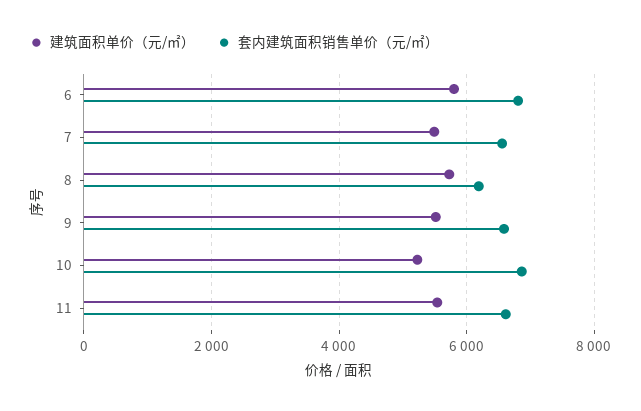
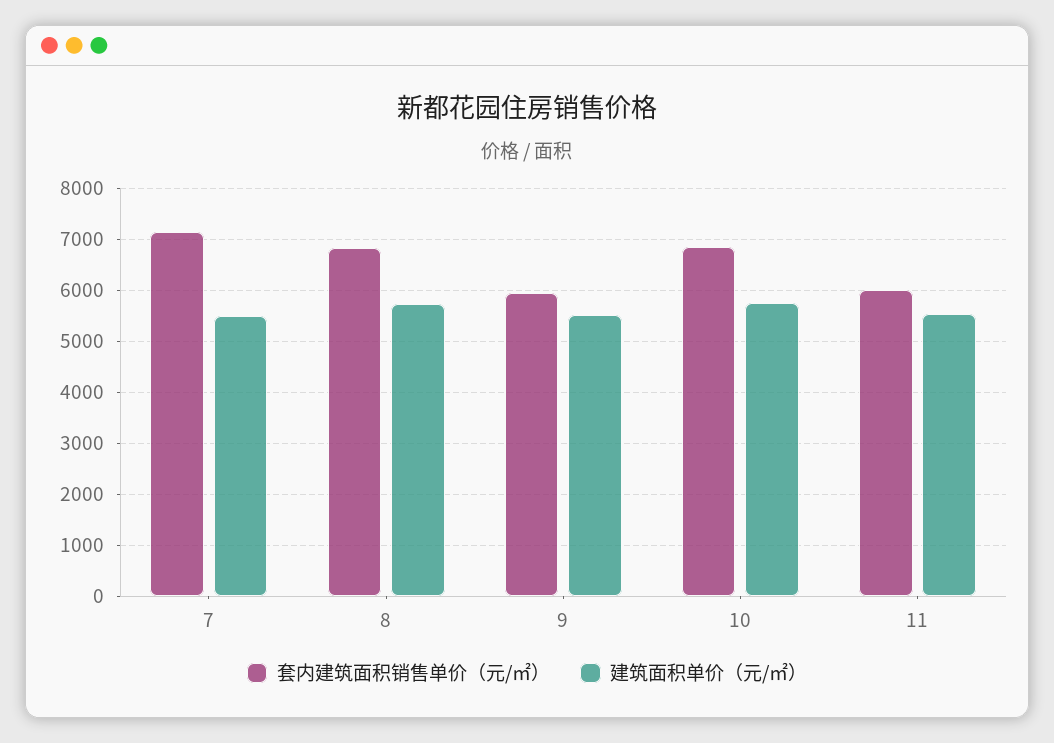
建筑面积单价（元/㎡）, 6: 5800 -> none
套内建筑面积销售单价（元/㎡）, 6: 6800 -> none
套内建筑面积销售单价（元/㎡）, 7: 6600 -> 7200
套内建筑面积销售单价（元/㎡）, 8: 6200 -> 6800
套内建筑面积销售单价（元/㎡）, 9: 6600 -> 6000
建筑面积单价（元/㎡）, 10: 5200 -> 5800
套内建筑面积销售单价（元/㎡）, 11: 6600 -> 6000

